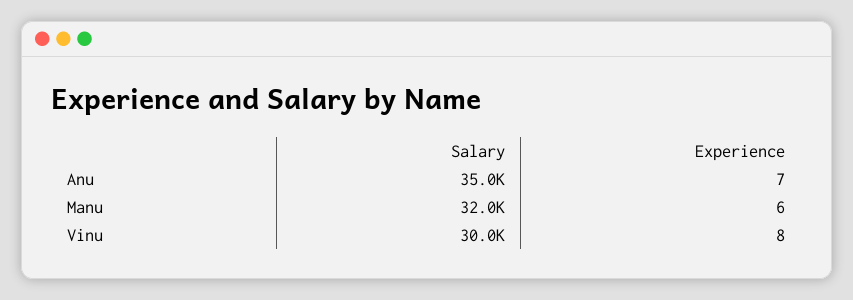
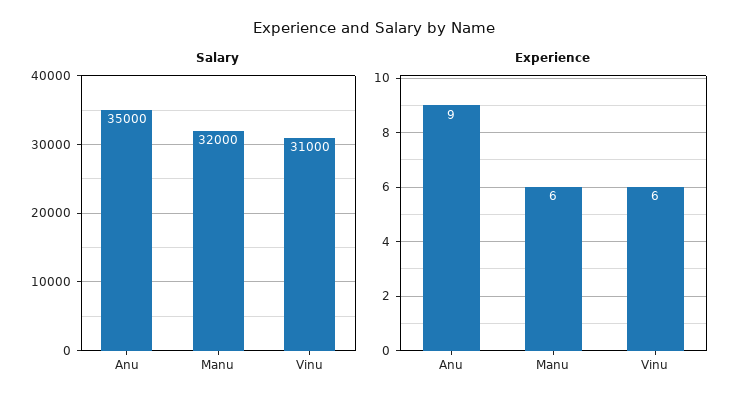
Experience, Anu: 7 -> 9
Salary, Vinu: 30000 -> 31000
Experience, Vinu: 8 -> 6

